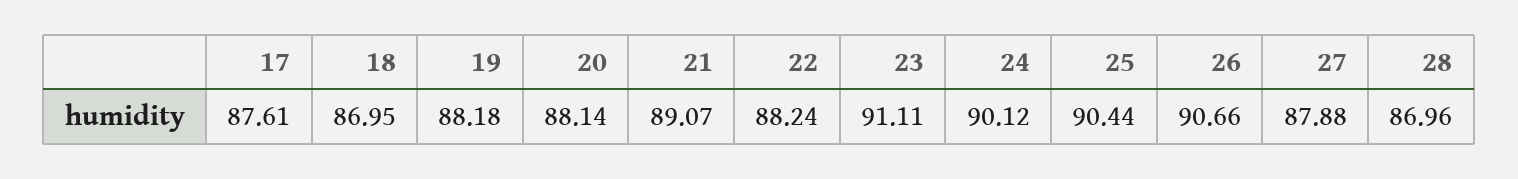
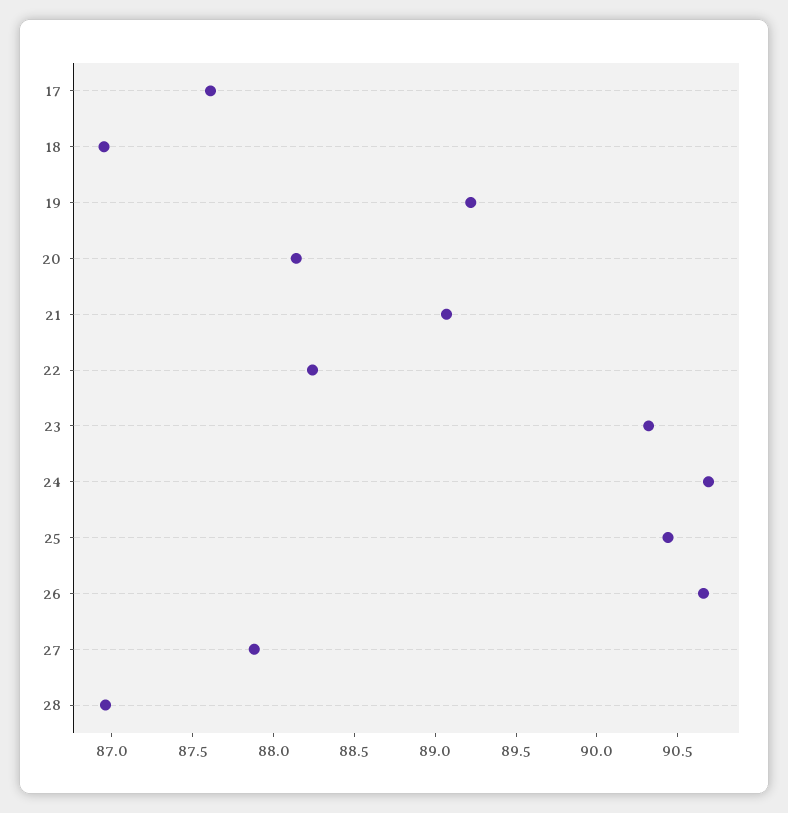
19: 88.18 -> 89.2
23: 91.11 -> 90.3
24: 90.12 -> 90.7

